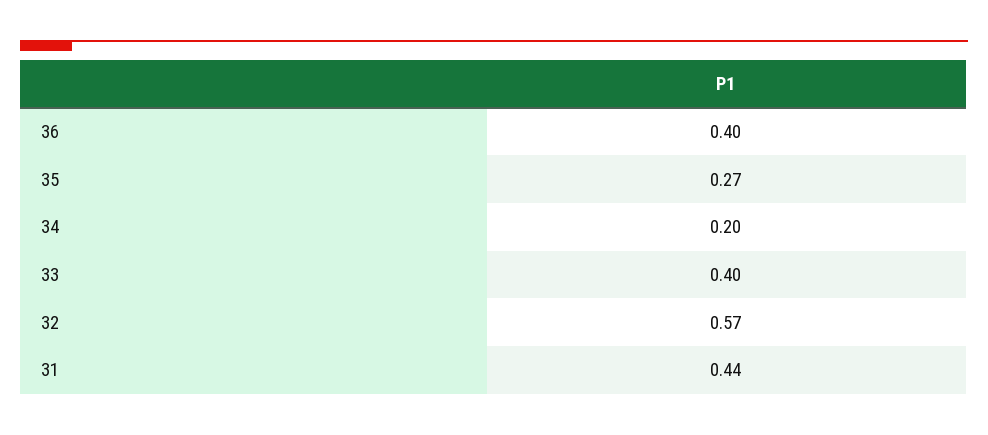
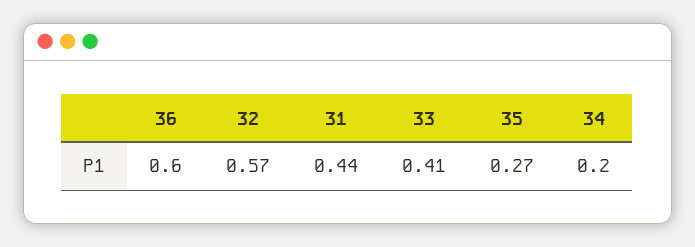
36: 0.4 -> 0.6
33: 0.4 -> 0.41

